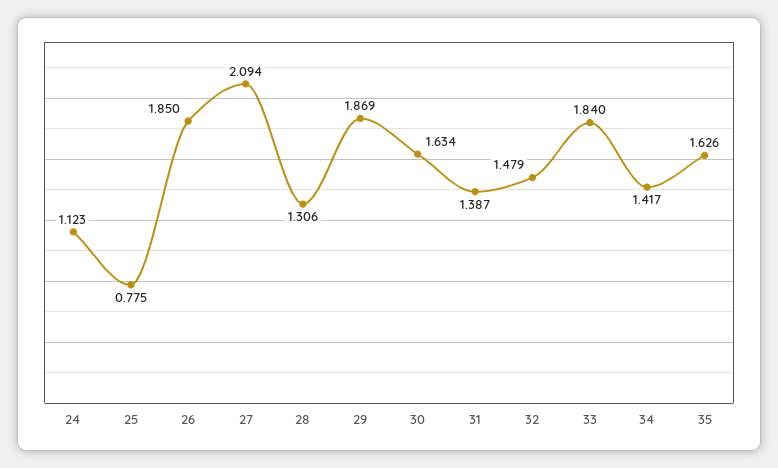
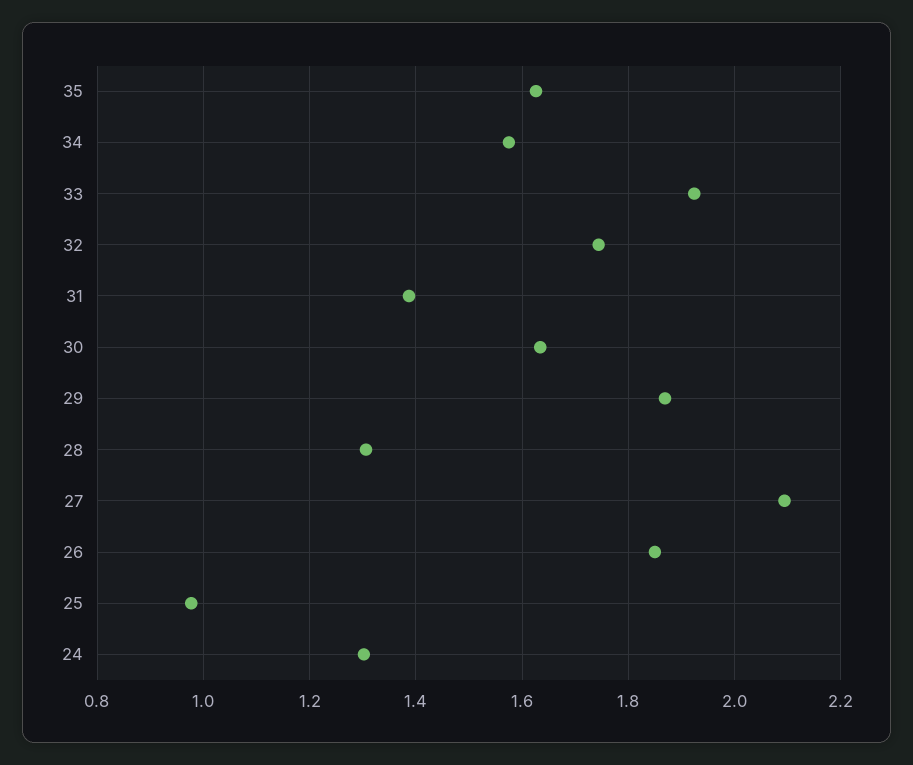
24: 1.123 -> 1.3
25: 0.775 -> 0.98
32: 1.479 -> 1.74
33: 1.84 -> 1.92
34: 1.417 -> 1.58

